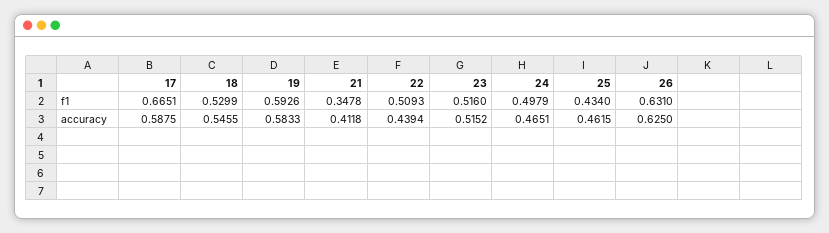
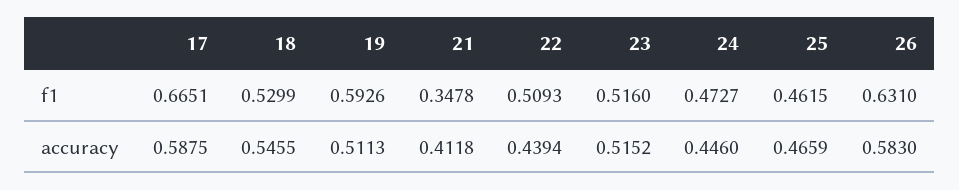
24, f1: 0.4979 -> 0.4727
25, f1: 0.434 -> 0.4615
19, accuracy: 0.5833 -> 0.5113
24, accuracy: 0.4651 -> 0.446
25, accuracy: 0.4615 -> 0.4659
26, accuracy: 0.625 -> 0.583

